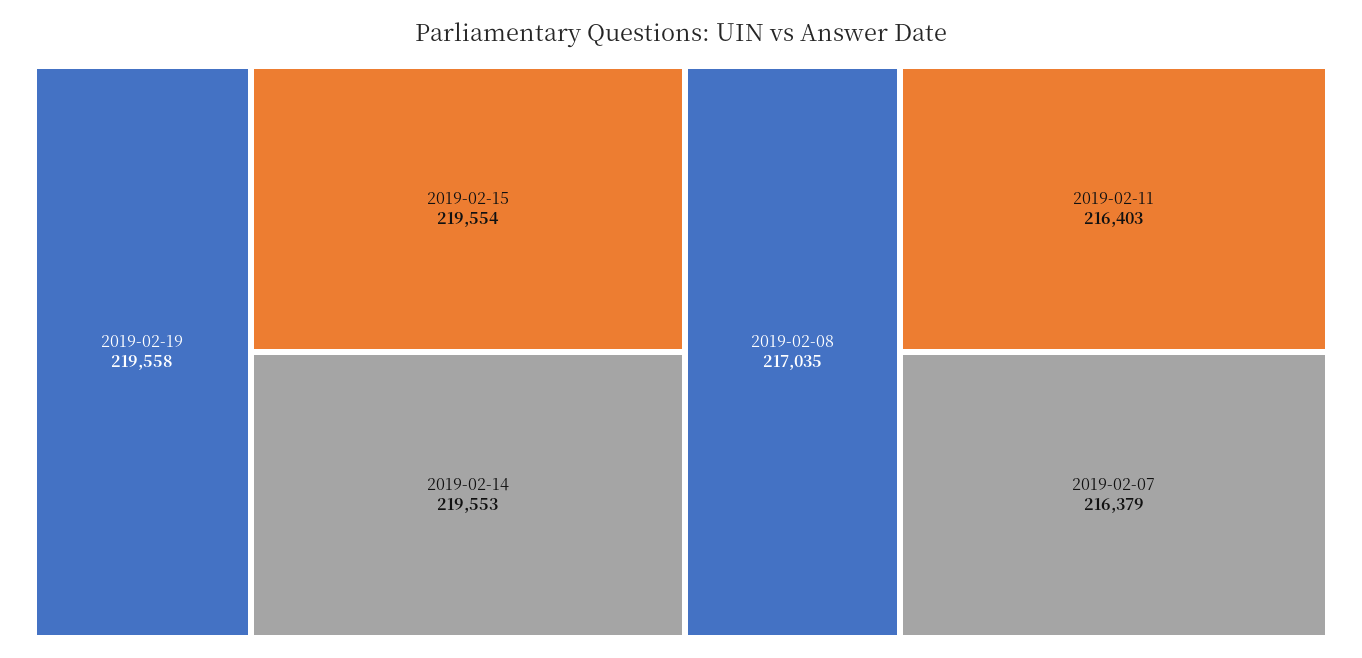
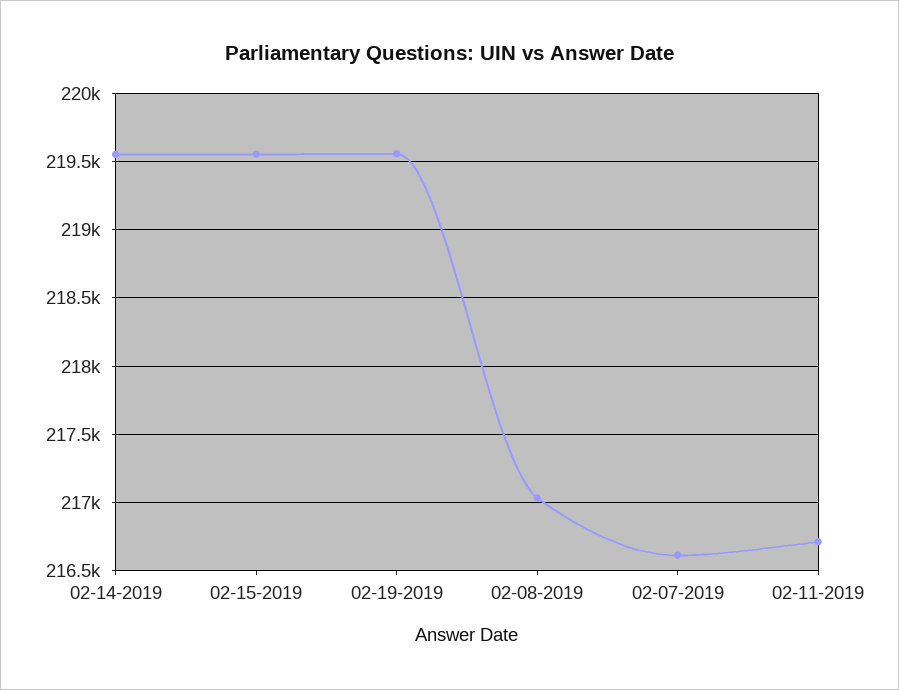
2019-02-11: 216403 -> 216700
2019-02-07: 216379 -> 216600

